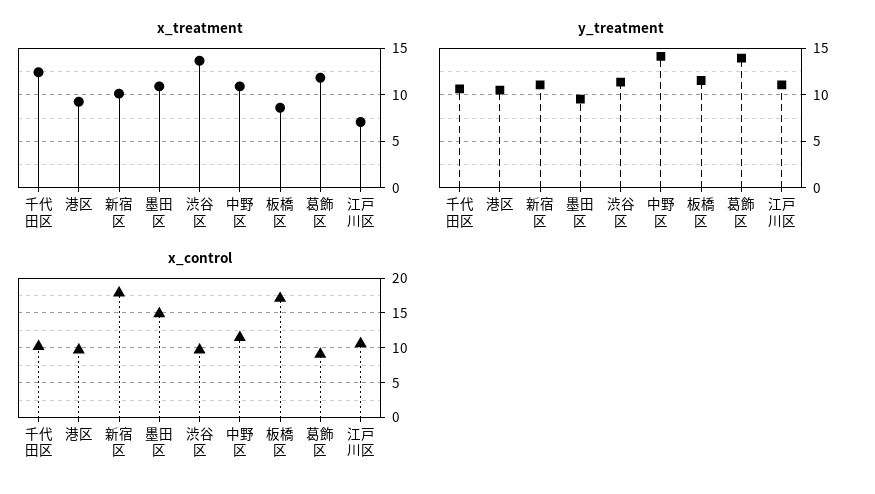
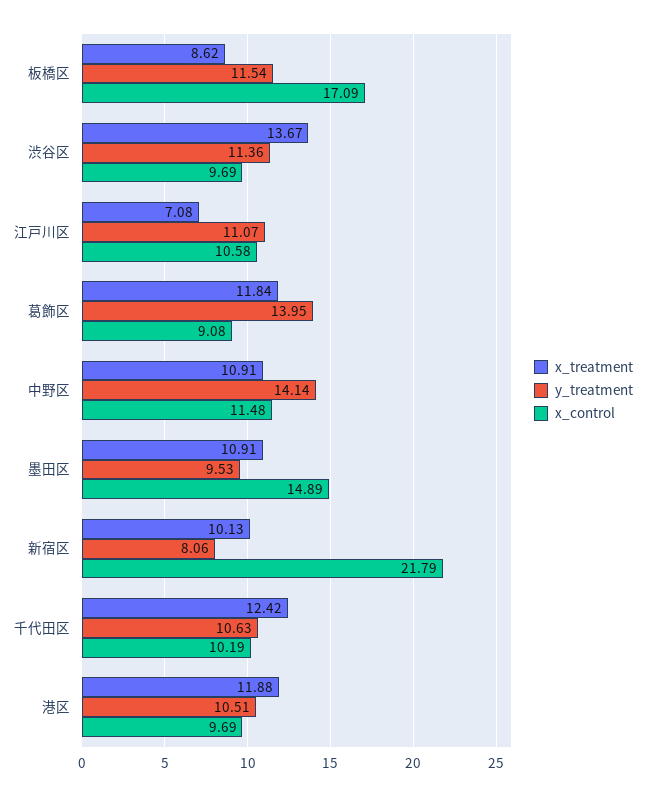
x_treatment, 港区: 9 -> 11.88
y_treatment, 新宿区: 11 -> 8.06
x_control, 新宿区: 18 -> 21.79

